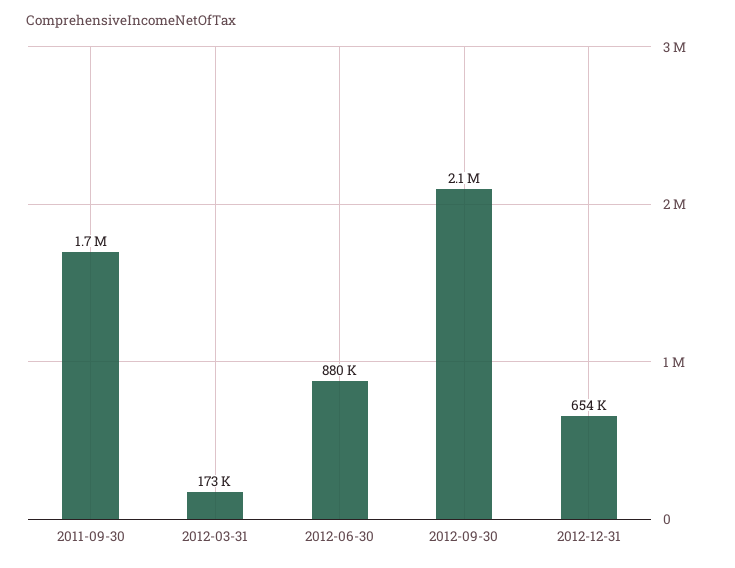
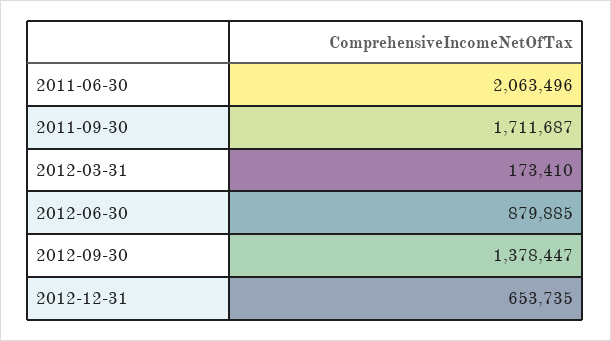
2012-09-30: 2100000 -> 1378447
2011-06-30: none -> 2063496

